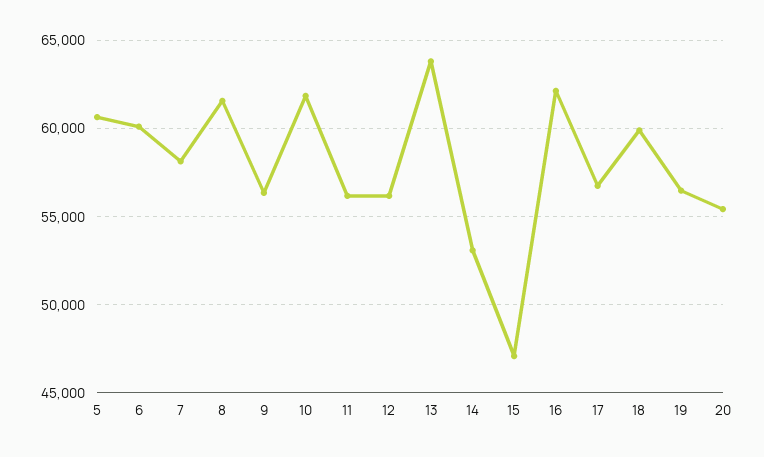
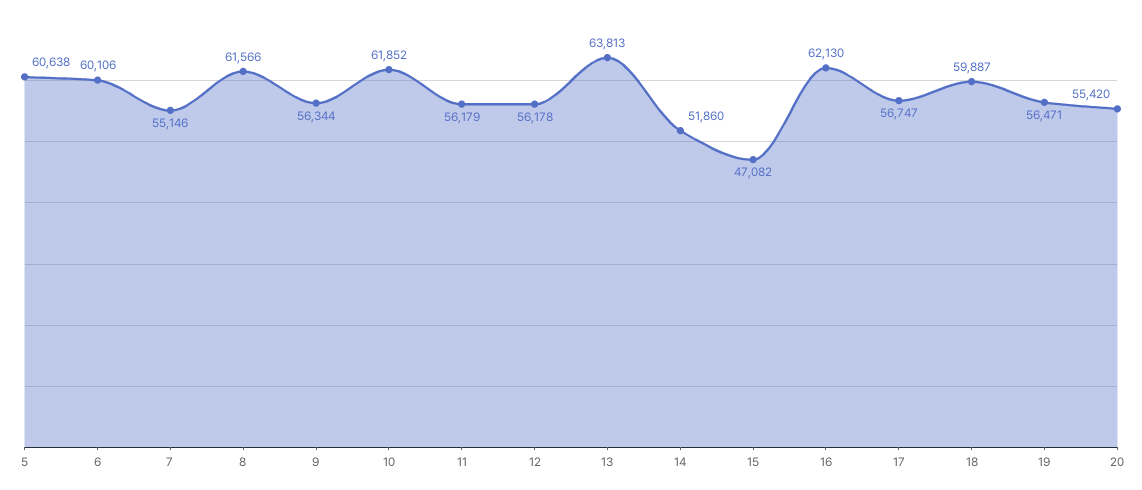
7: 58000 -> 55146
14: 53000 -> 51860

